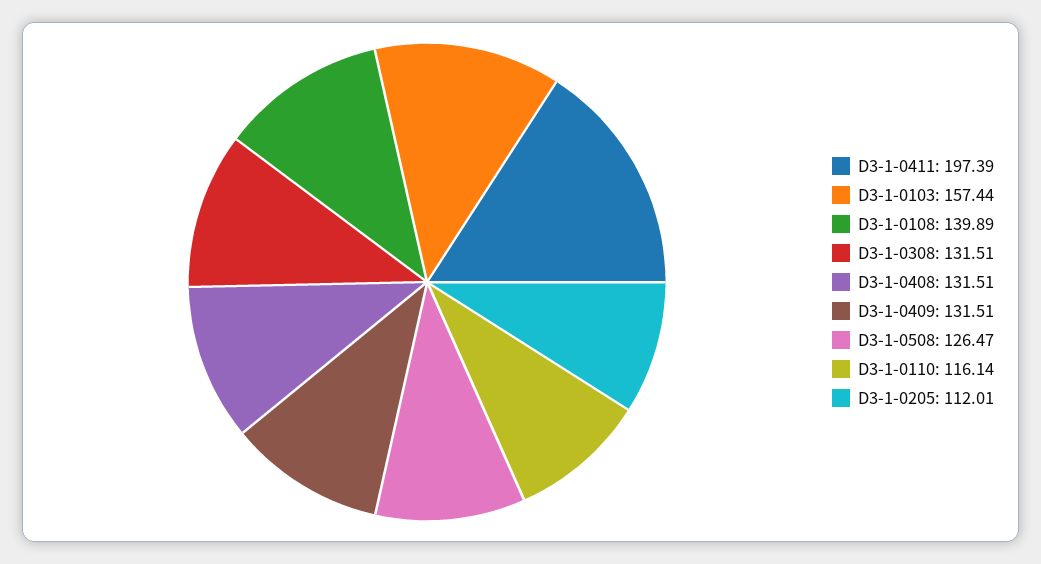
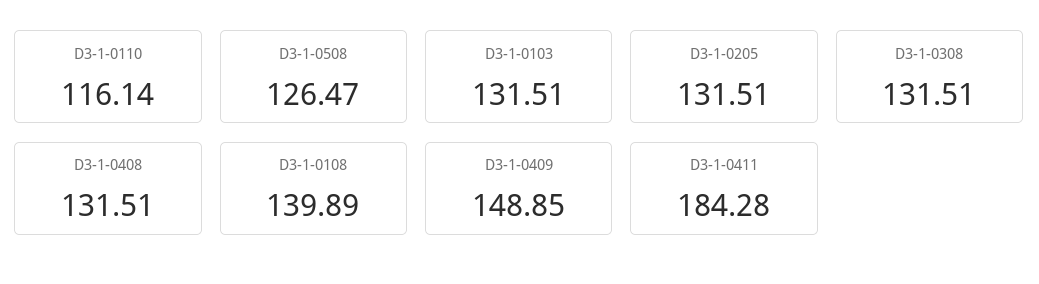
D3-1-0411: 197.39 -> 184.28
D3-1-0103: 157.44 -> 131.51
D3-1-0409: 131.51 -> 148.85
D3-1-0205: 112.01 -> 131.51

